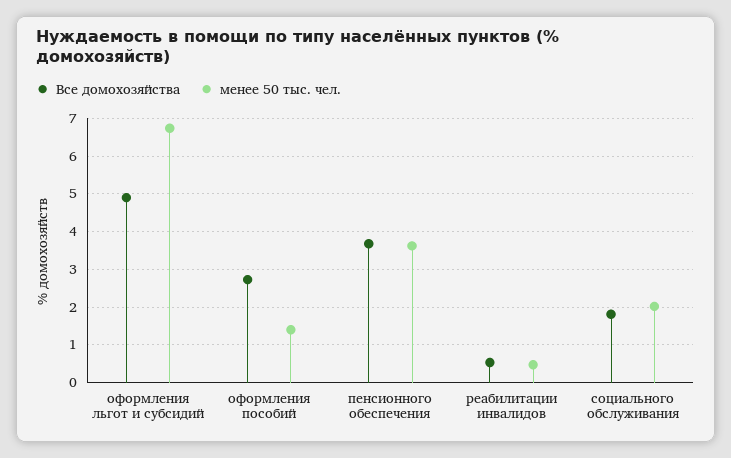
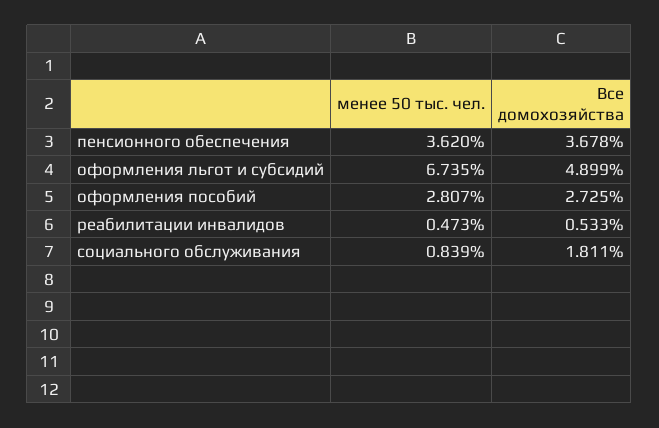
менее 50 тыс. чел., оформления пособий: 1.4 -> 2.807
менее 50 тыс. чел., социального обслуживания: 2 -> 0.839

